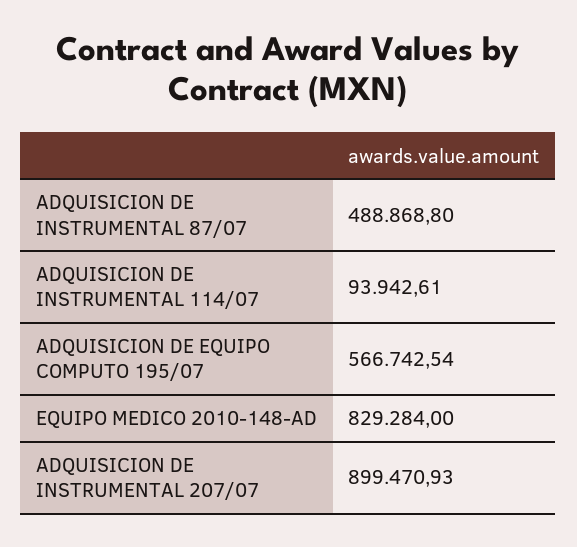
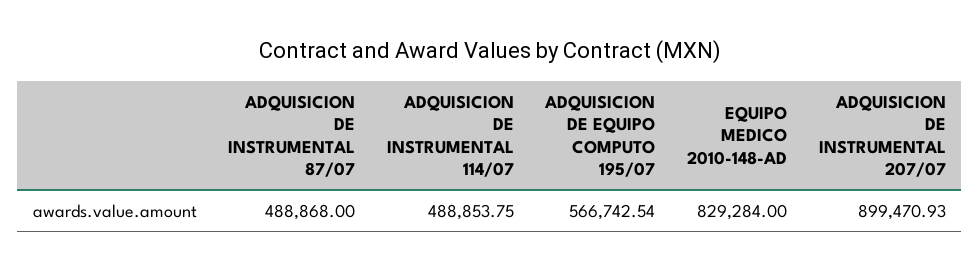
ADQUISICION DE INSTRUMENTAL 87/07: 488868.8 -> 488868
ADQUISICION DE INSTRUMENTAL 114/07: 93942.61 -> 488853.75

